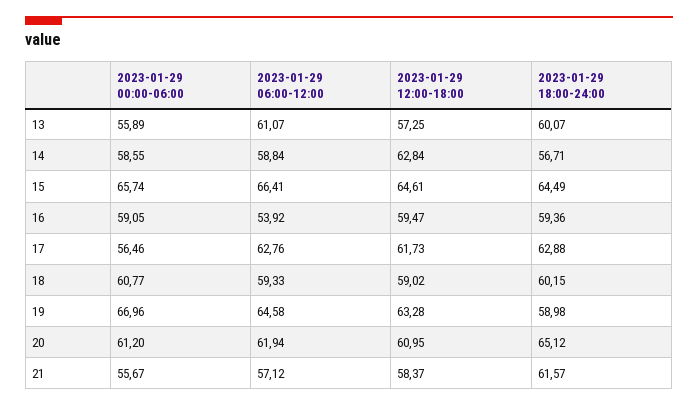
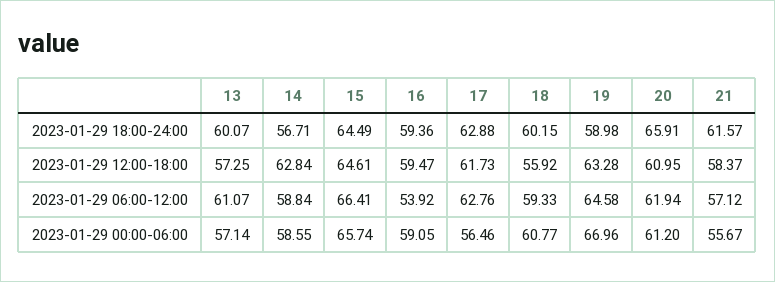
2023-01-29 00:00-06:00, 13: 55.89 -> 57.14
2023-01-29 12:00-18:00, 18: 59.02 -> 55.92
2023-01-29 18:00-24:00, 20: 65.12 -> 65.91

